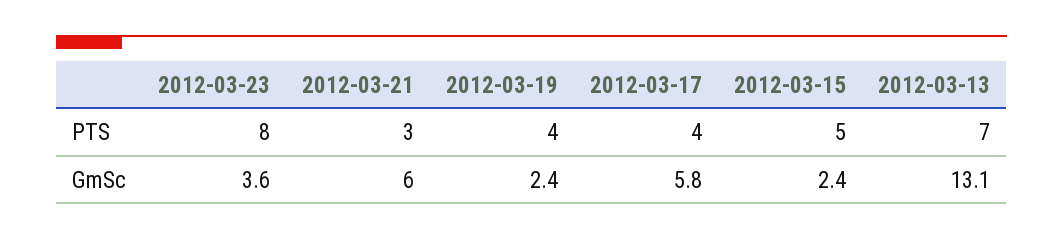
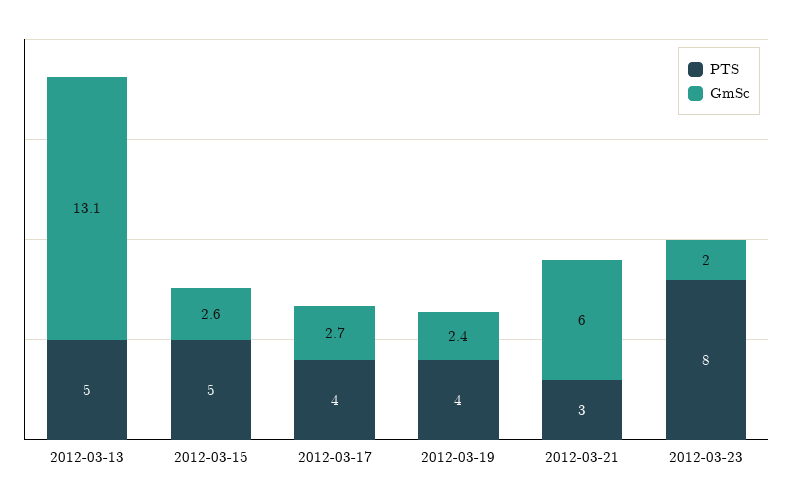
PTS, 2012-03-13: 7 -> 5
GmSc, 2012-03-23: 3.6 -> 2
GmSc, 2012-03-17: 5.8 -> 2.7
GmSc, 2012-03-15: 2.4 -> 2.6

